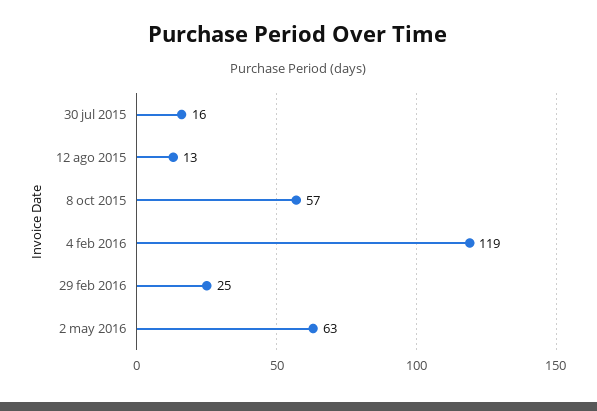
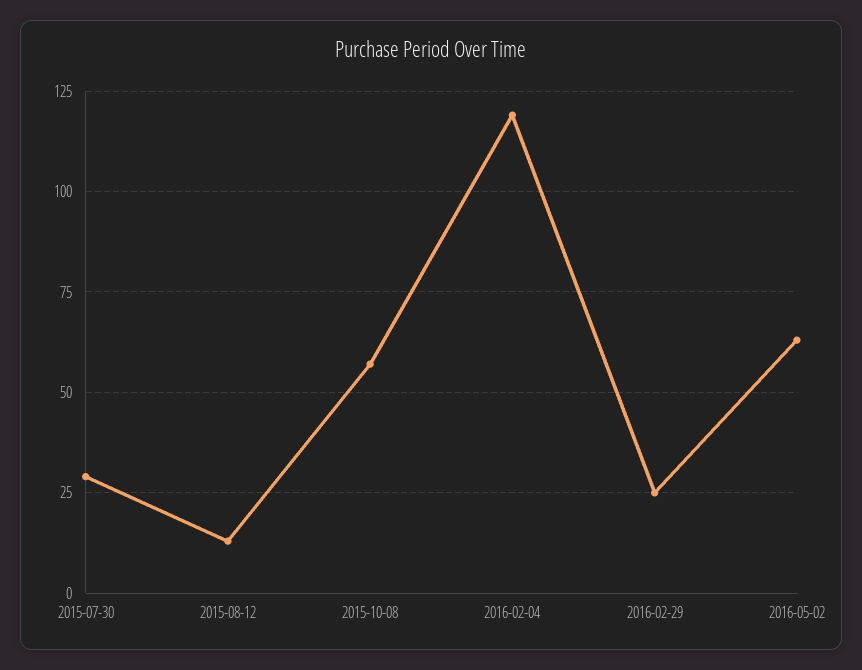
30 jul 2015: 16 -> 30

